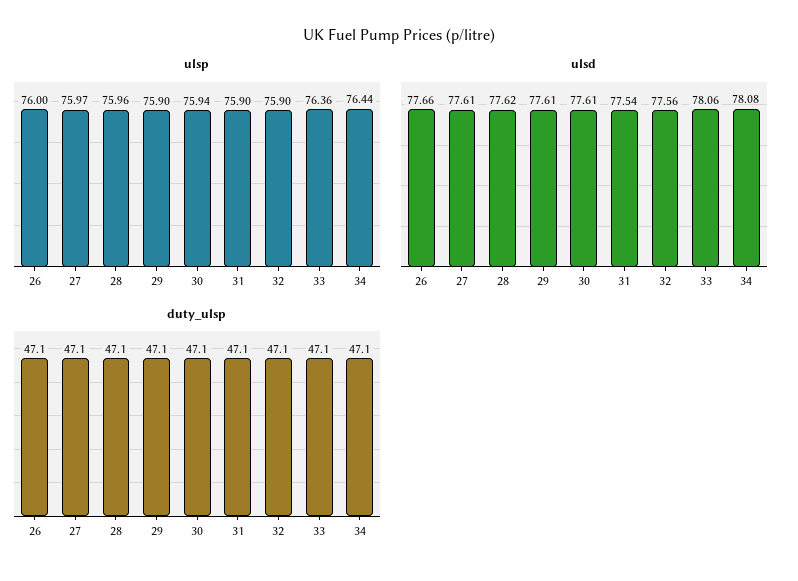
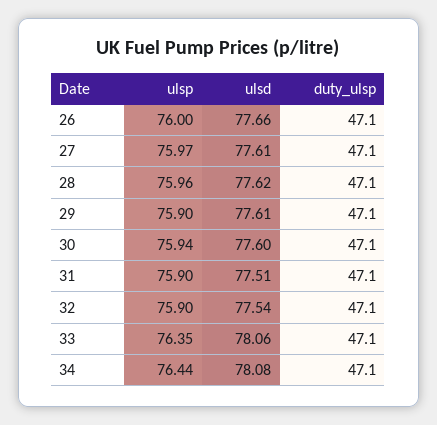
ulsp, 33: 76.36 -> 76.35
ulsd, 30: 77.61 -> 77.6
ulsd, 31: 77.54 -> 77.51
ulsd, 32: 77.56 -> 77.54

